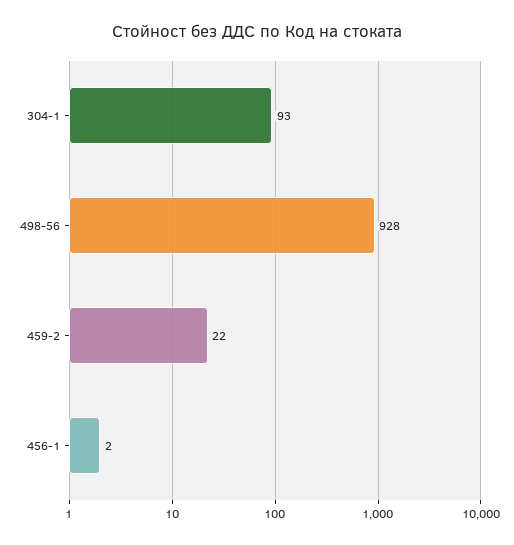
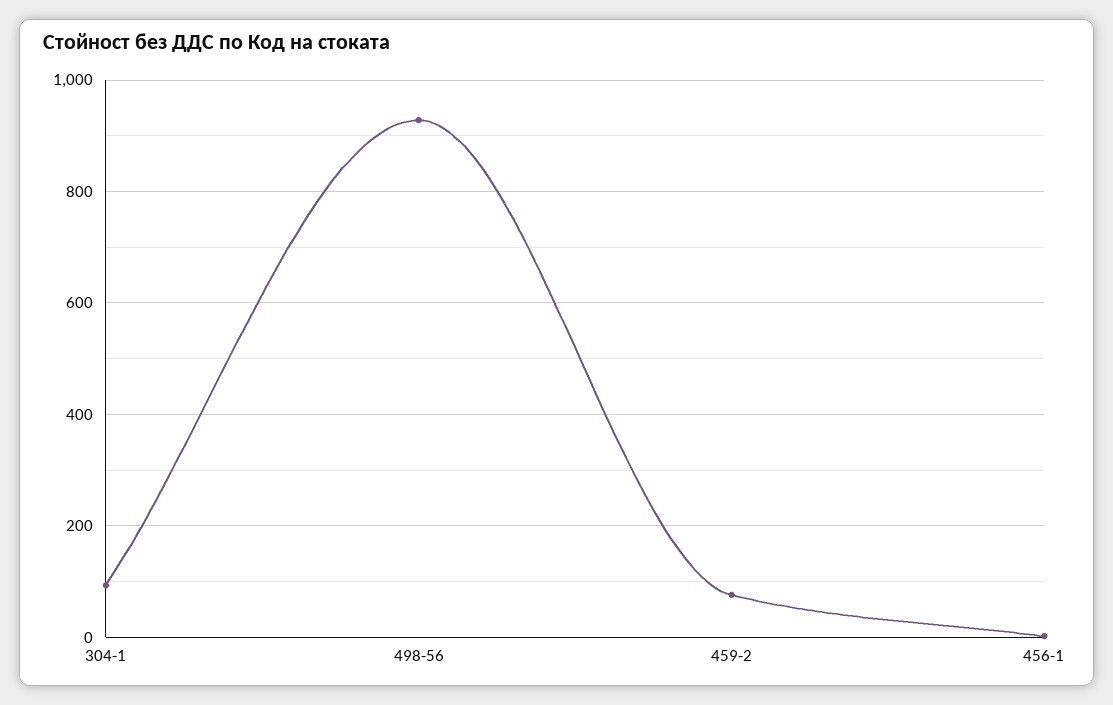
459-2: 22 -> 80

